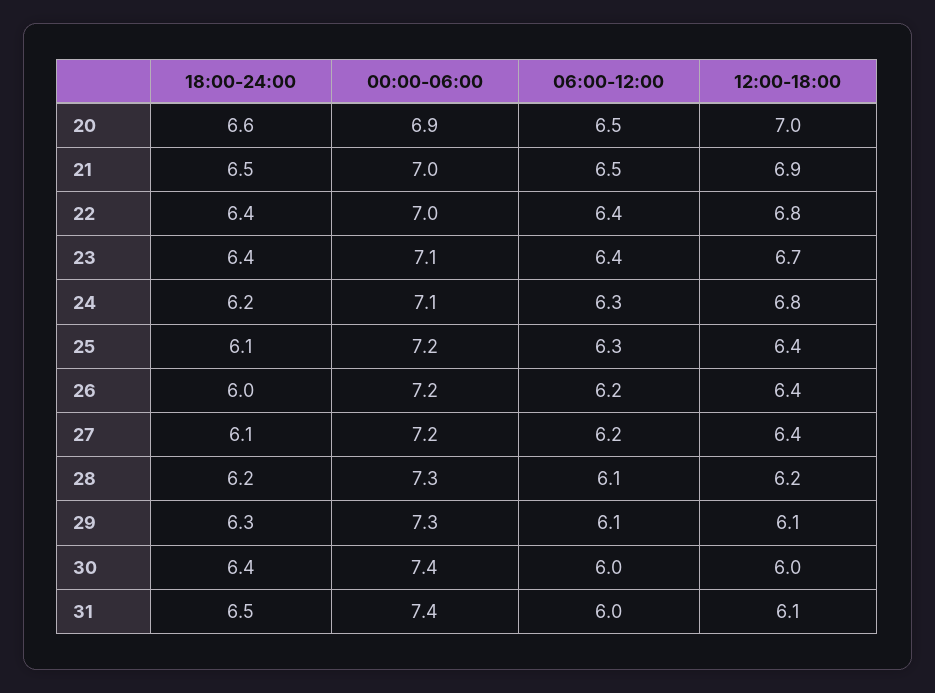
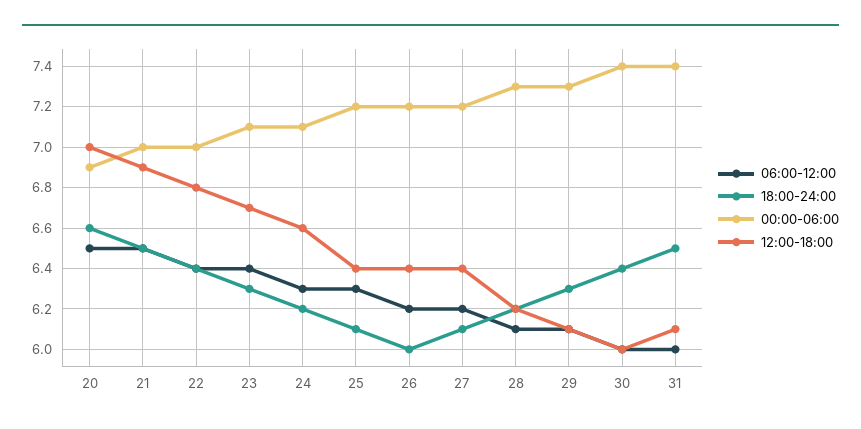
18:00-24:00, 23: 6.4 -> 6.3
12:00-18:00, 24: 6.8 -> 6.6

